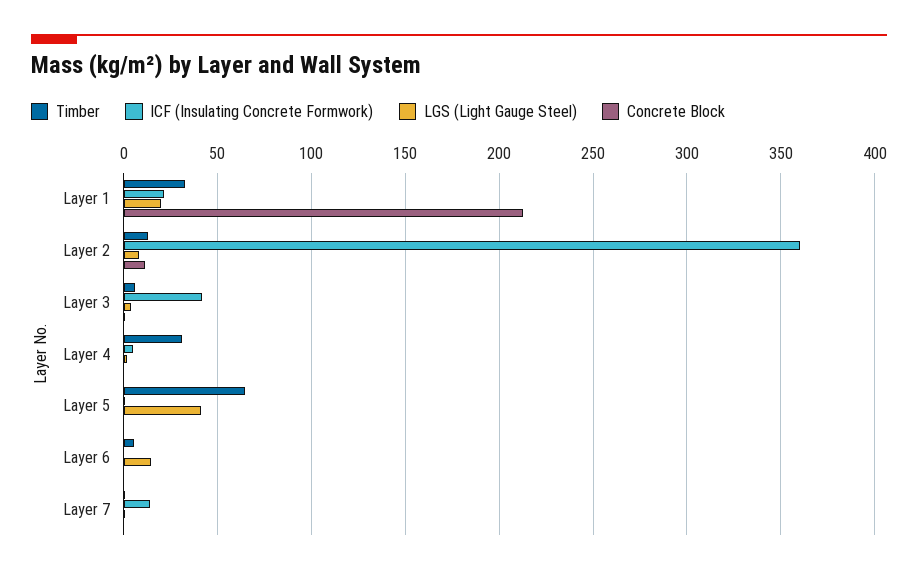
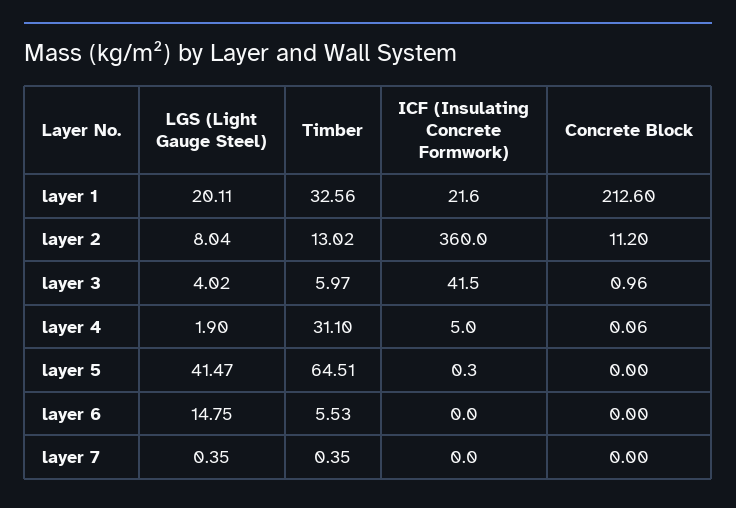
ICF (Insulating Concrete Formwork), Layer 7: 15 -> 0

